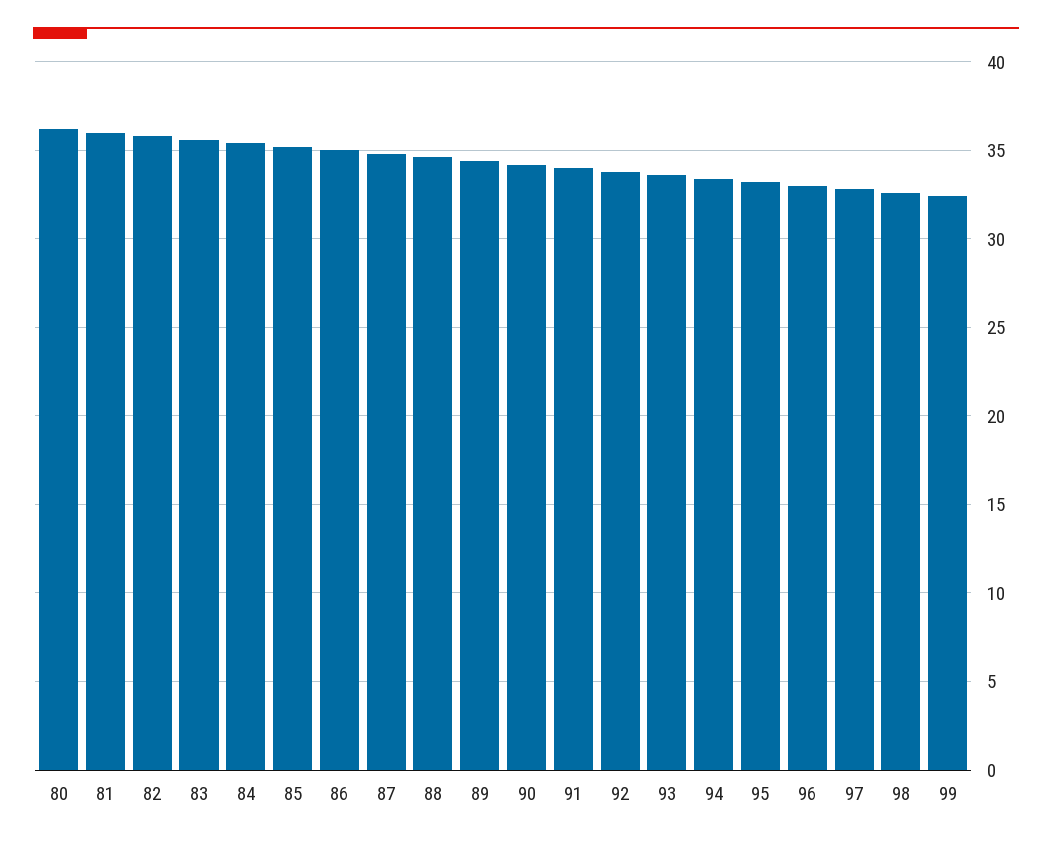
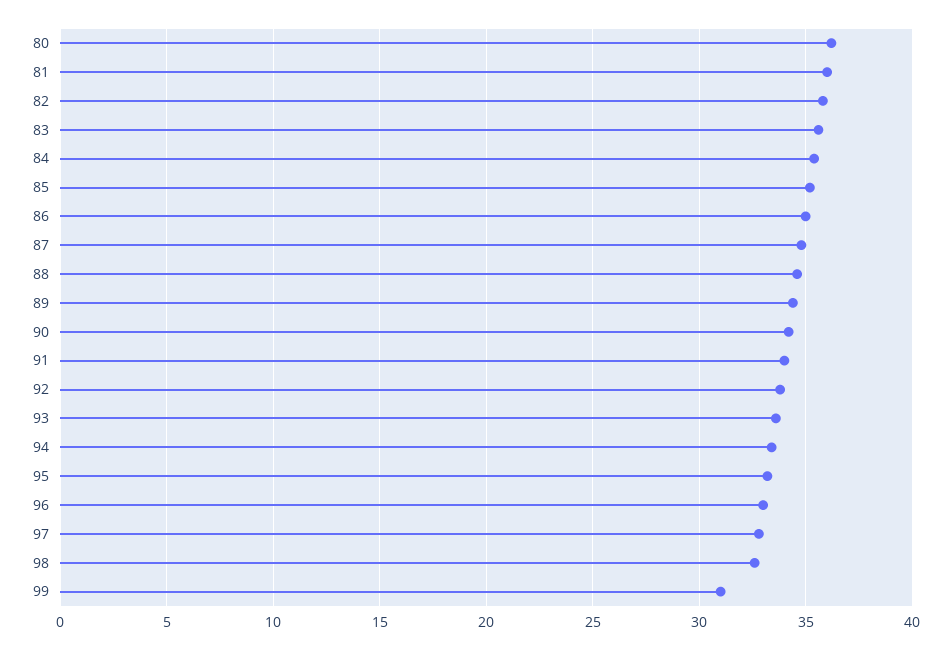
99: 32.5 -> 31

